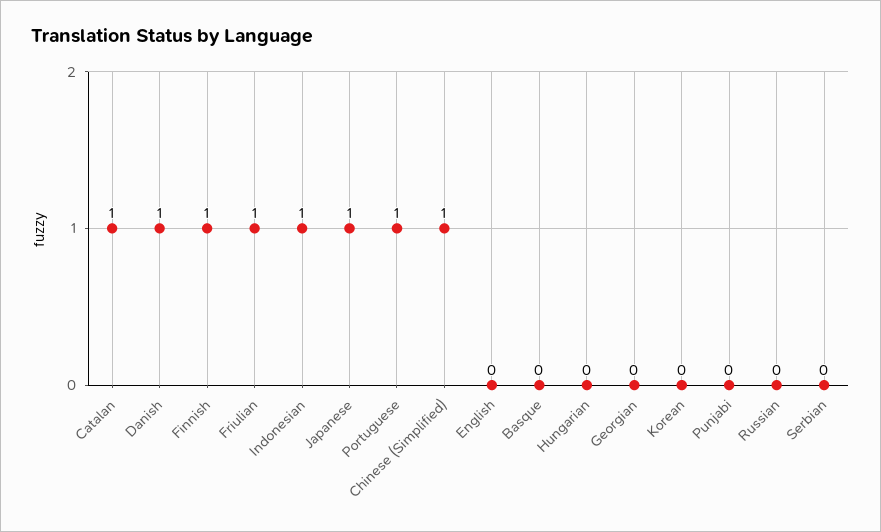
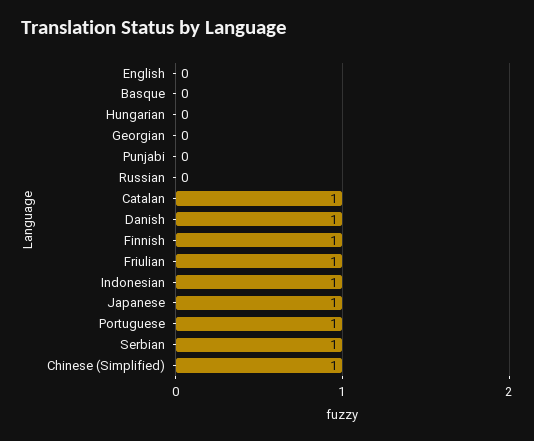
Korean: 0 -> none
Serbian: 0 -> 1

